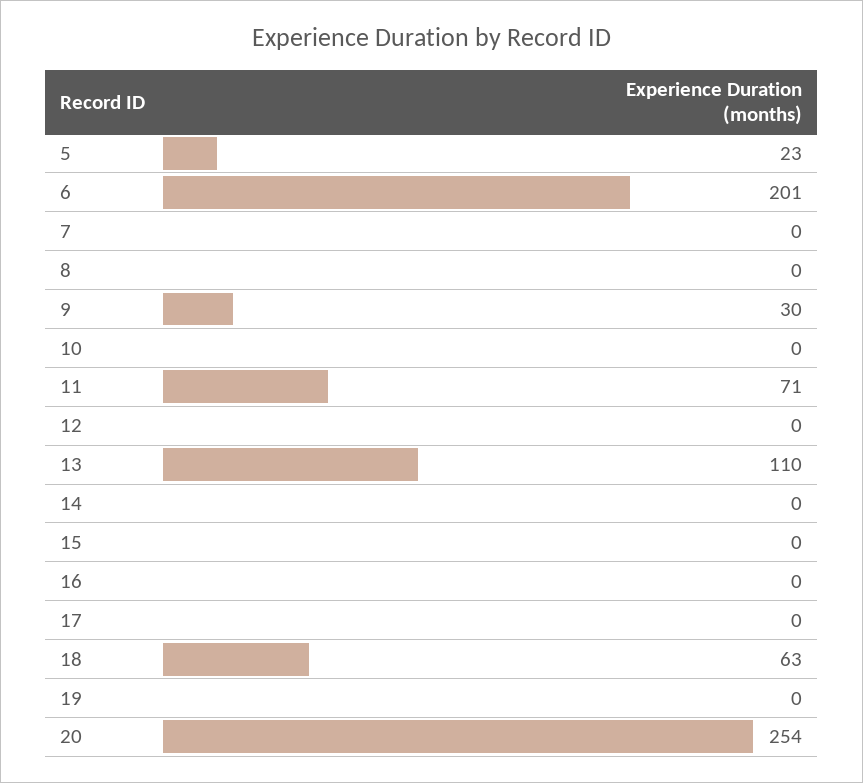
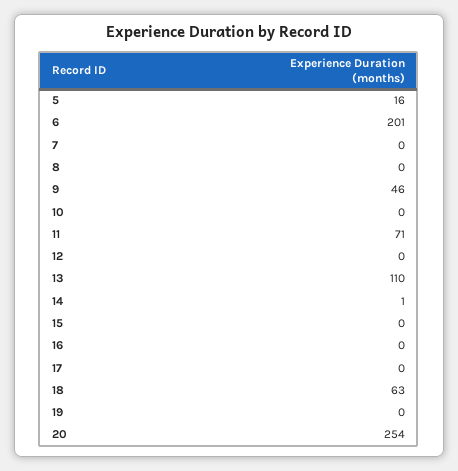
5: 23 -> 16
9: 30 -> 46
14: 0 -> 1

